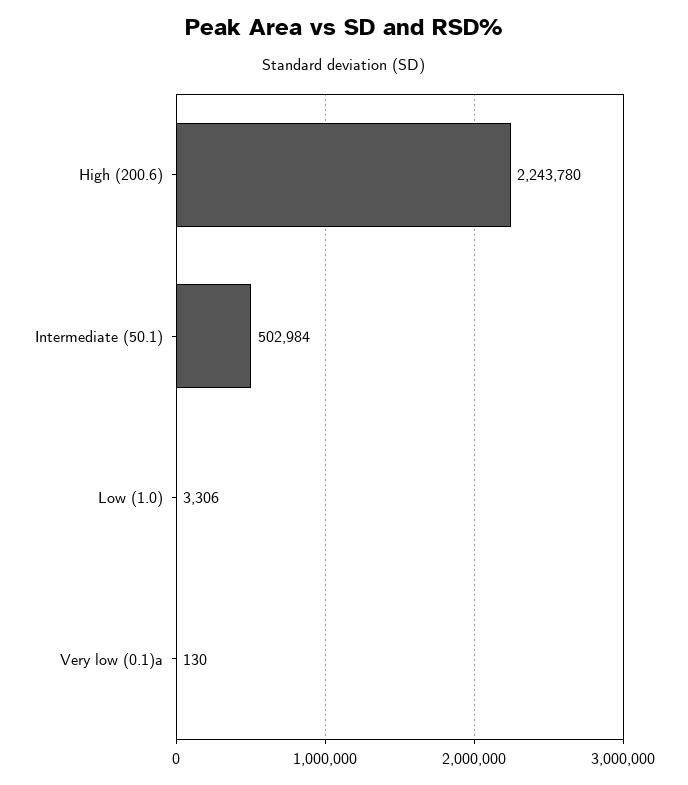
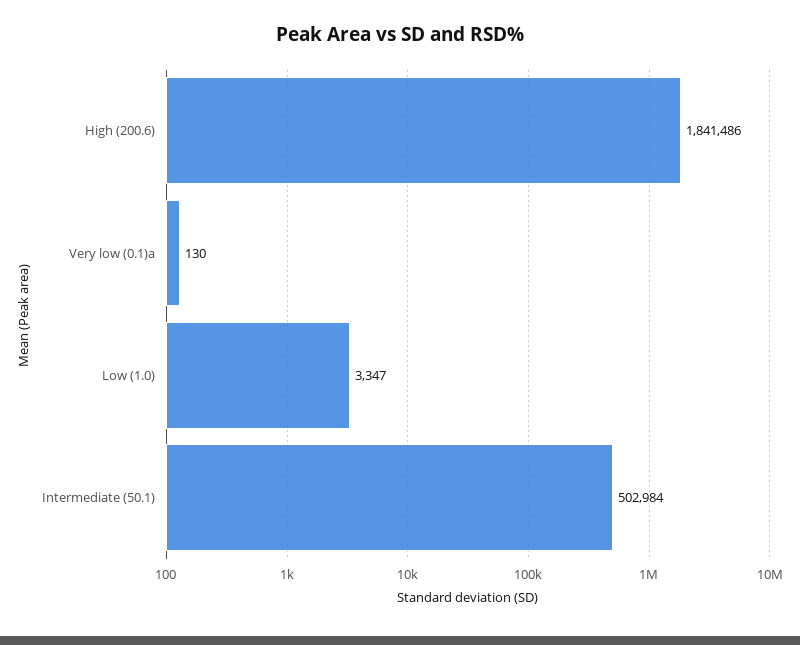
High (200.6): 2243780 -> 1841486
Low (1.0): 3306 -> 3347

